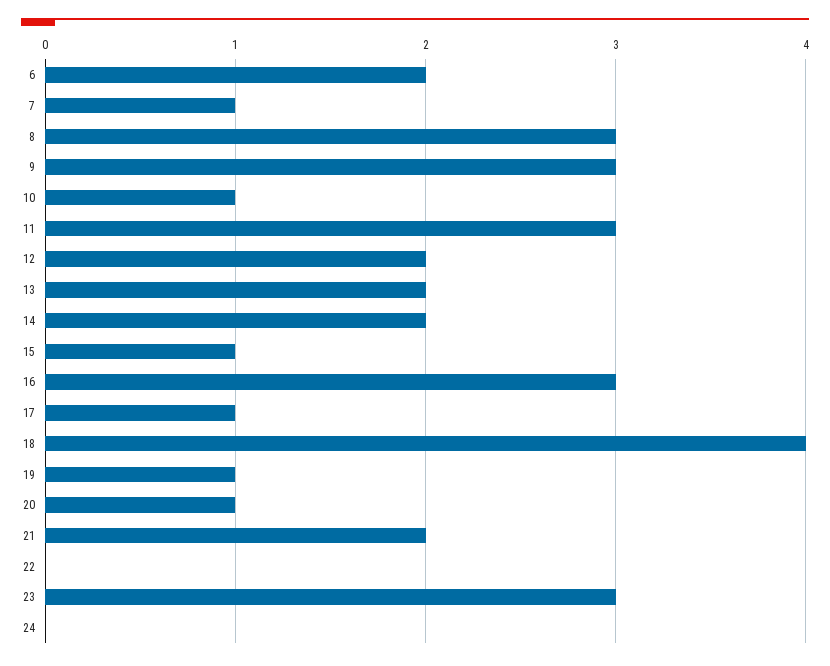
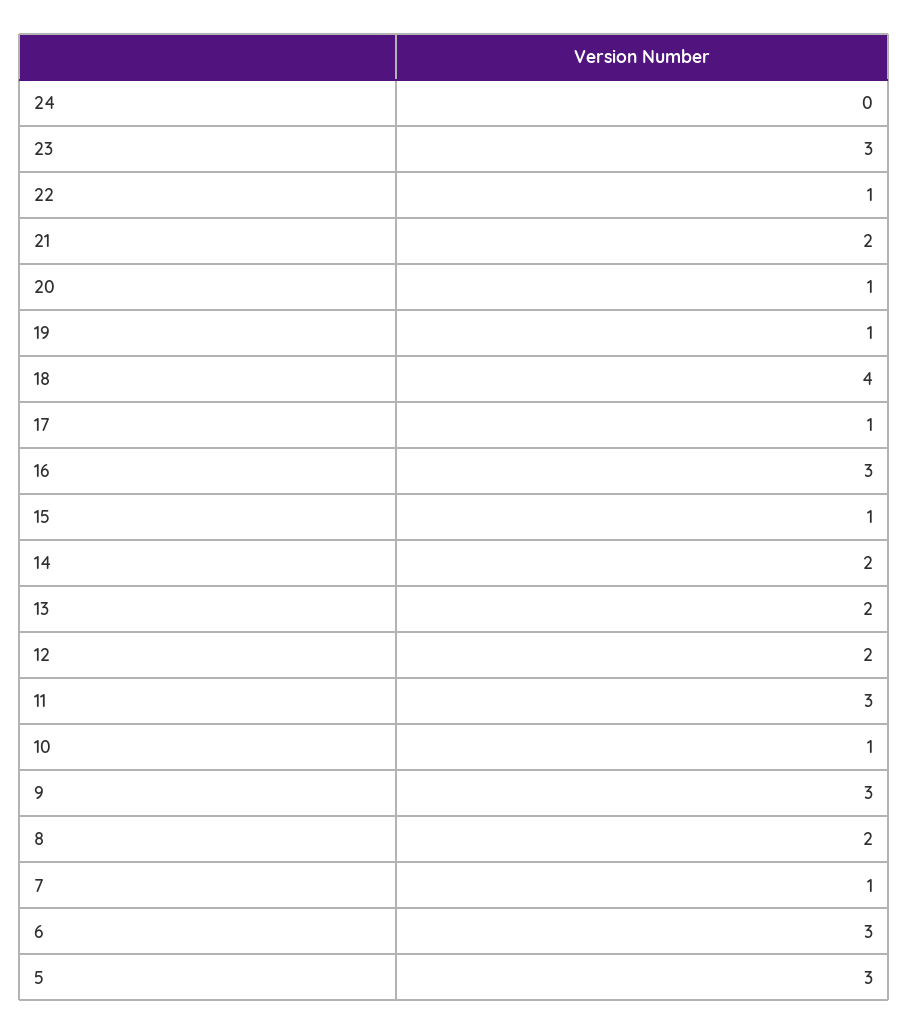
6: 2 -> 3
8: 3 -> 2
22: 0 -> 1
5: none -> 3

